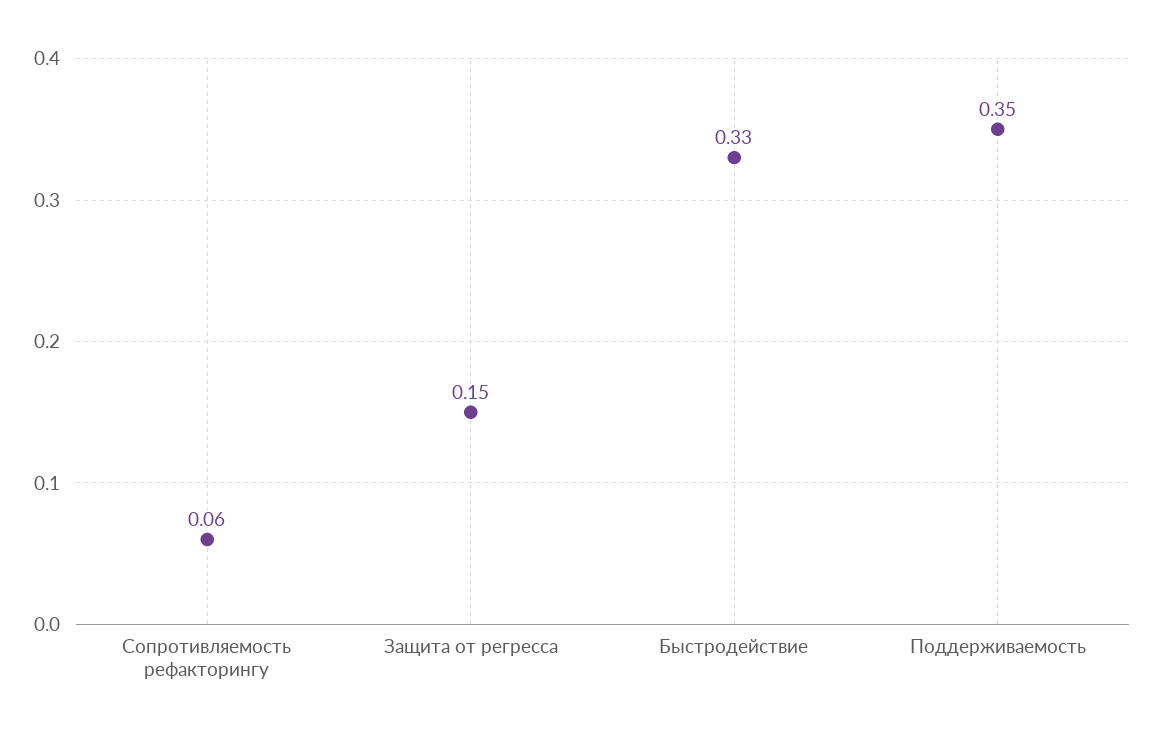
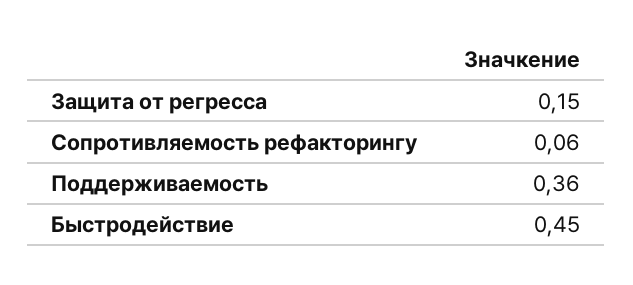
Быстродействие: 0.33 -> 0.45
Поддерживаемость: 0.35 -> 0.36

